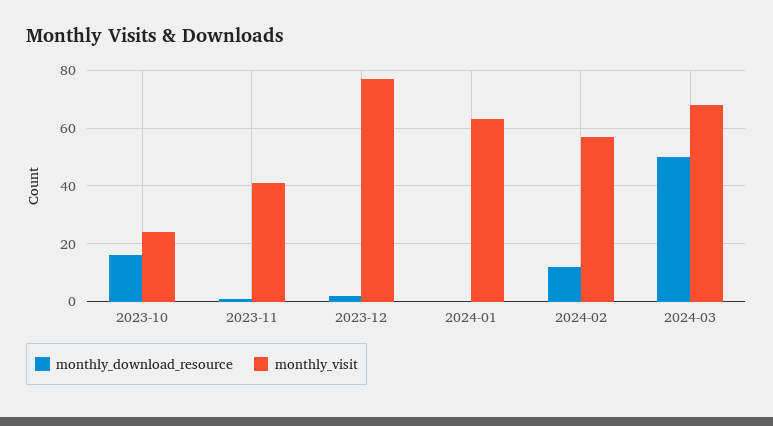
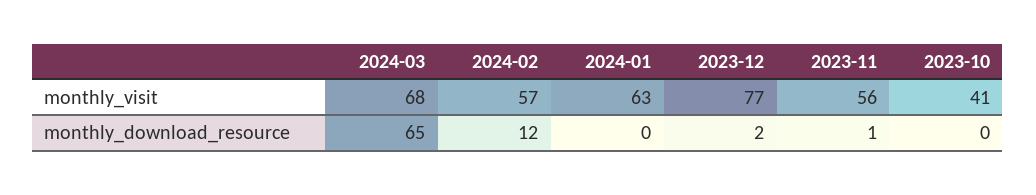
monthly_download_resource, 2023-10: 15 -> 0
monthly_visit, 2023-10: 25 -> 41
monthly_visit, 2023-11: 40 -> 56
monthly_download_resource, 2024-03: 50 -> 65

